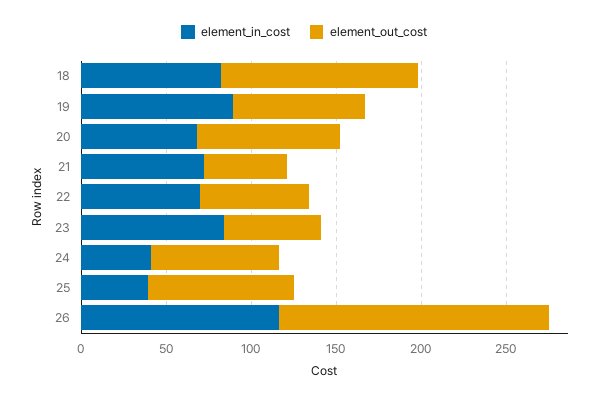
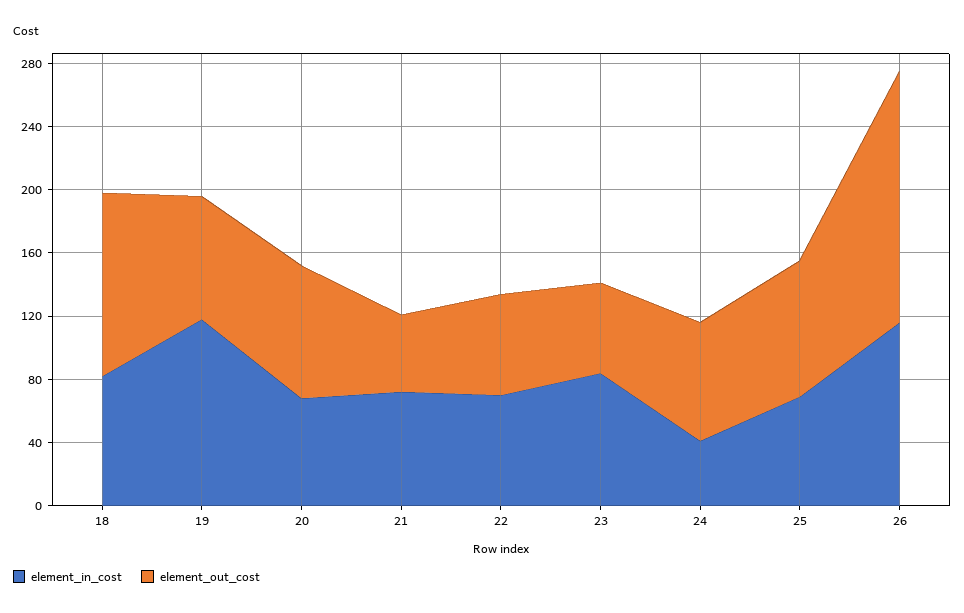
element_in_cost, 19: 90 -> 120
element_in_cost, 25: 40 -> 70

